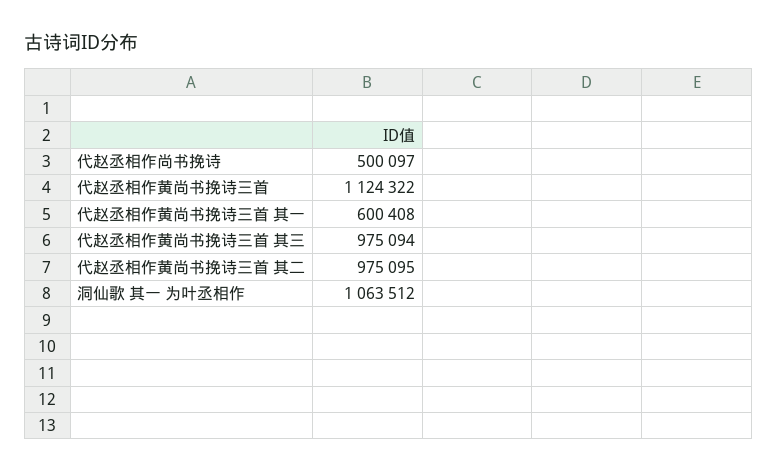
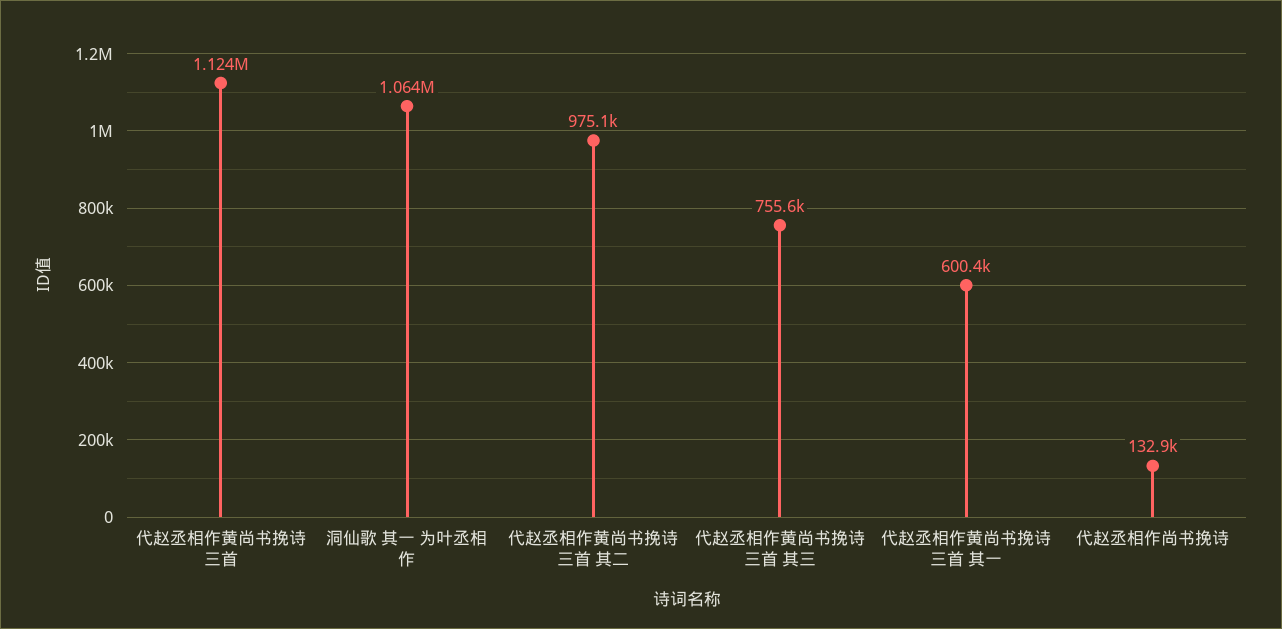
代赵丞相作尚书挽诗: 500097 -> 132900
代赵丞相作黄尚书挽诗三首 其三: 975094 -> 755600

